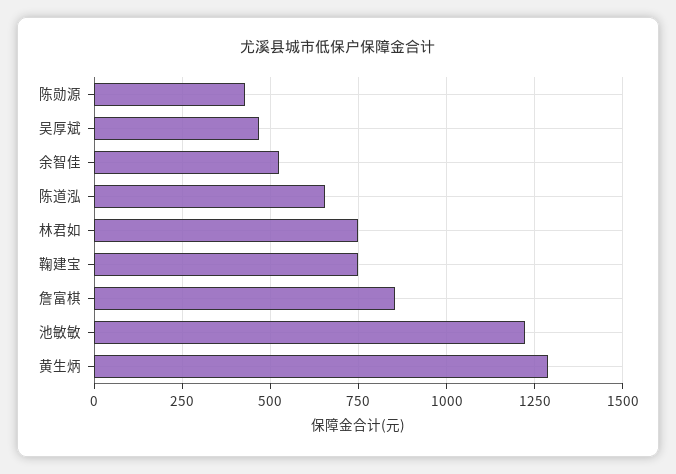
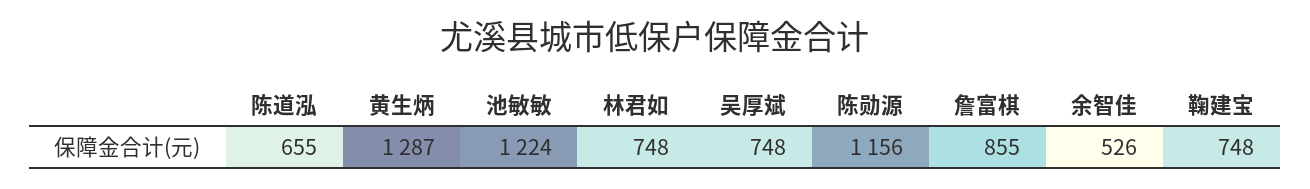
陈勋源: 425 -> 1156
吴厚斌: 475 -> 748

